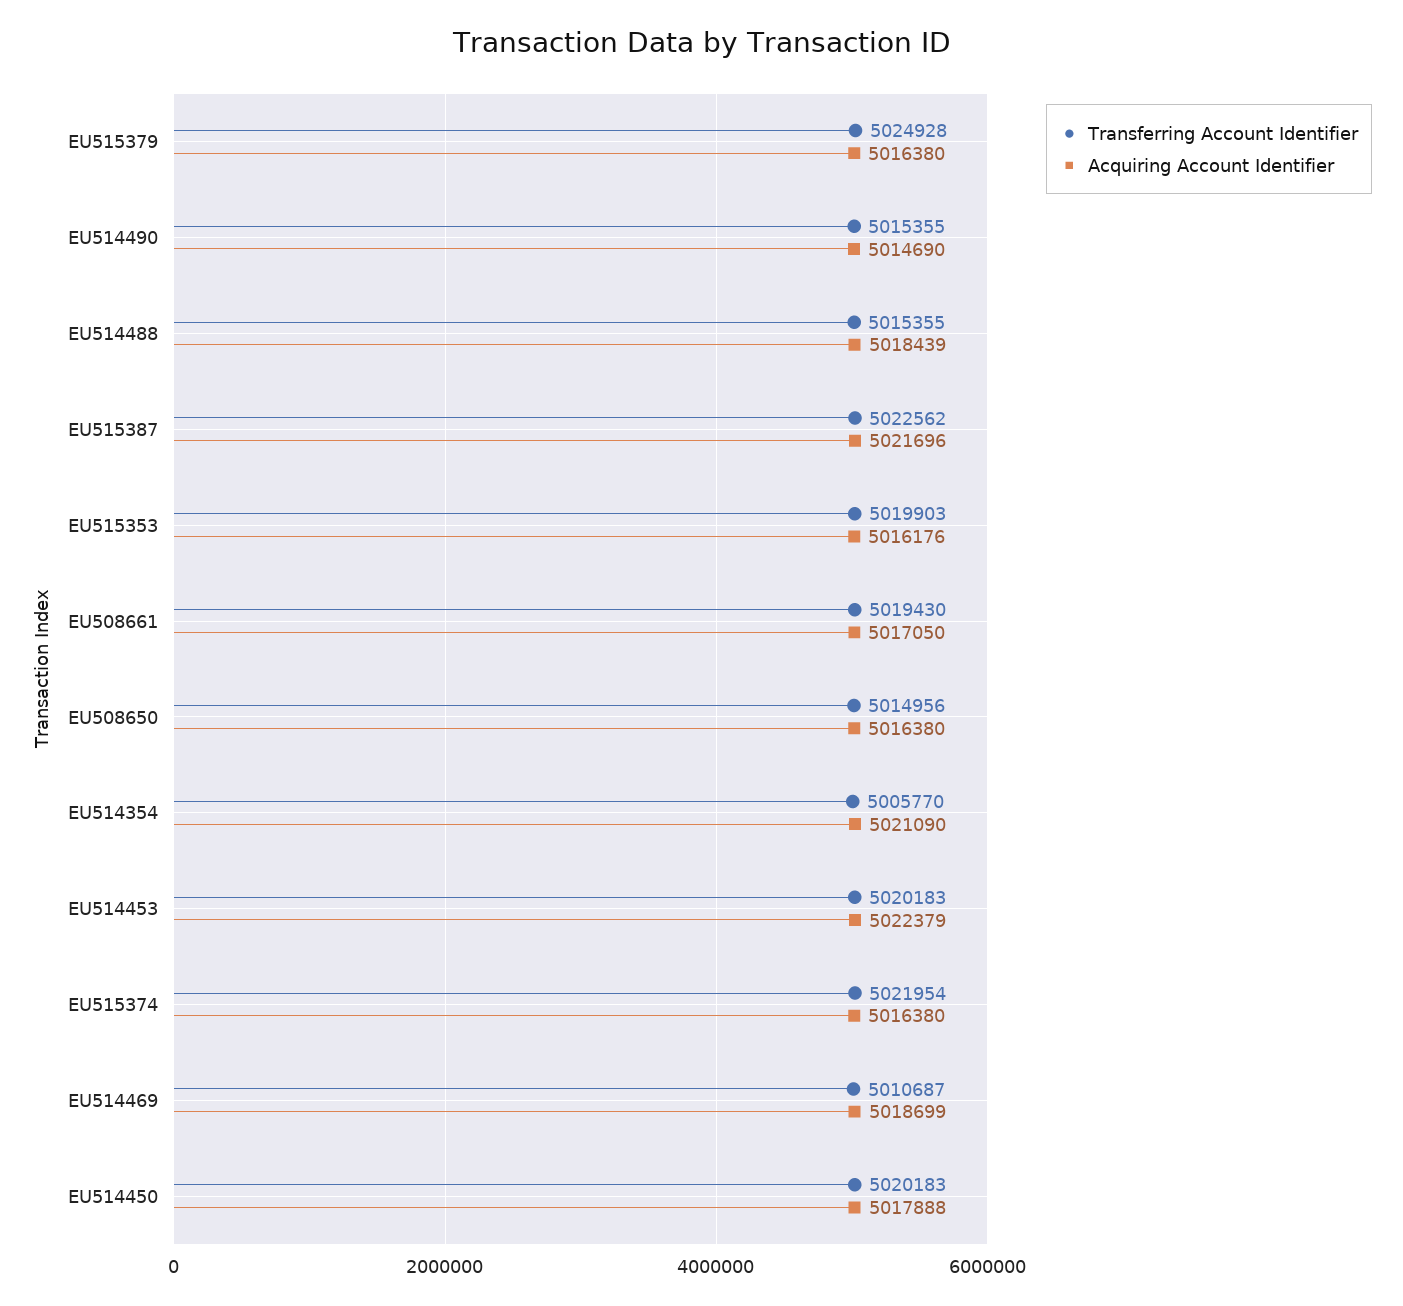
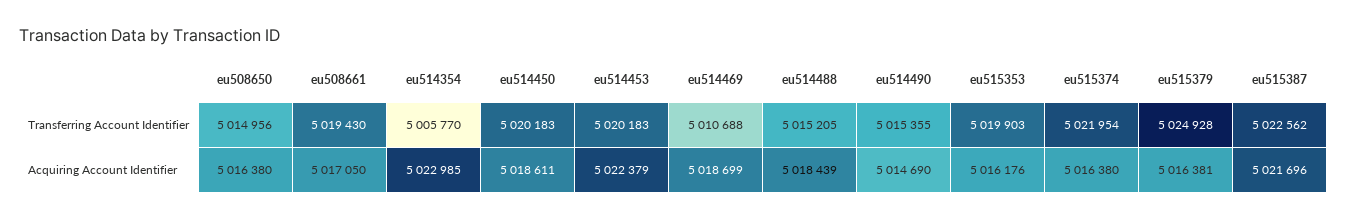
Acquiring Account Identifier, EU515379: 5016380 -> 5016381
Transferring Account Identifier, EU514488: 5015355 -> 5015205
Acquiring Account Identifier, EU514354: 5021090 -> 5022985
Transferring Account Identifier, EU514469: 5010687 -> 5010688
Acquiring Account Identifier, EU514450: 5017888 -> 5018611

